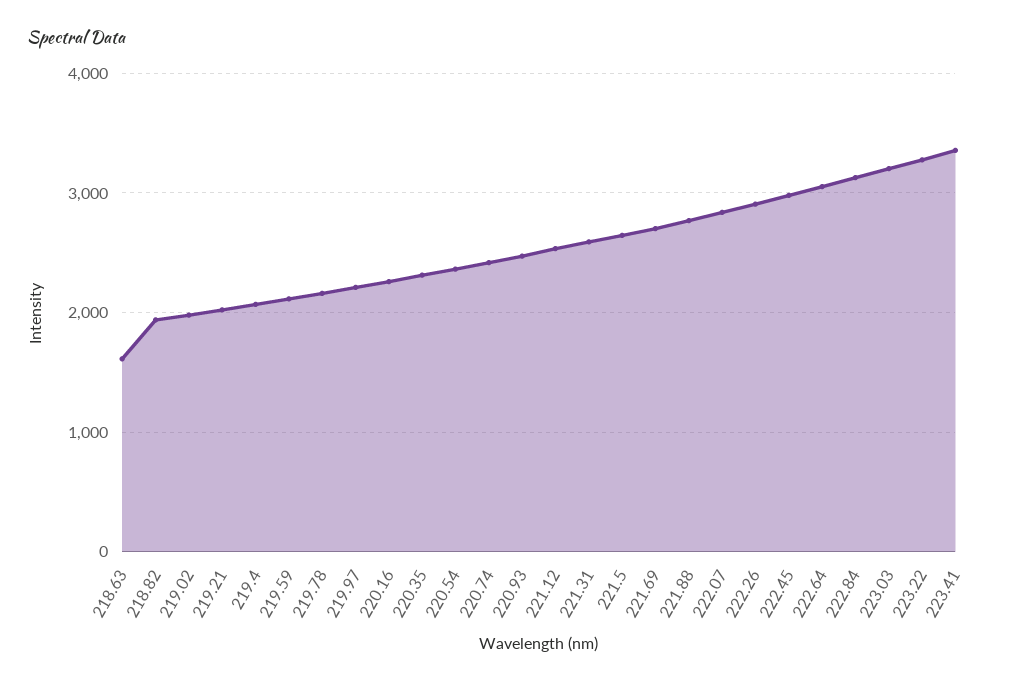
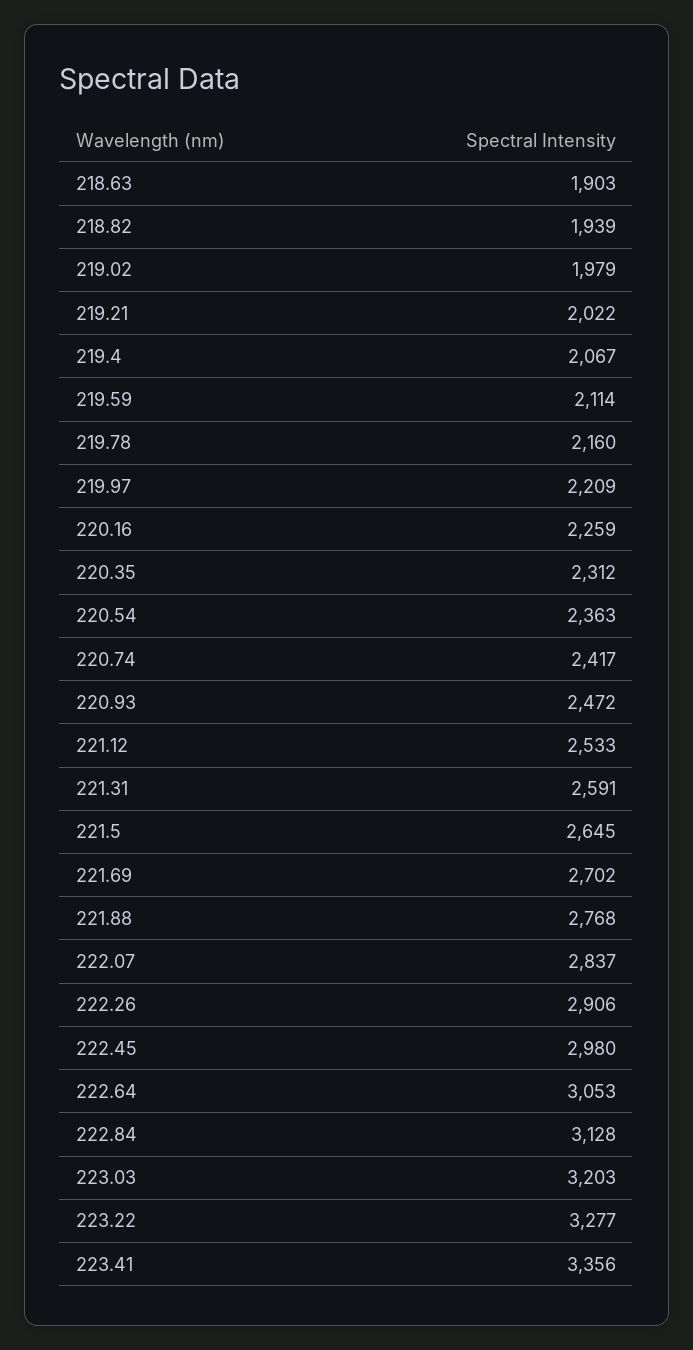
218.63: 1600 -> 1903

